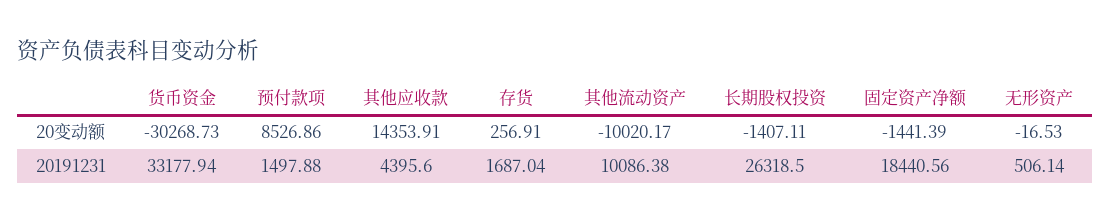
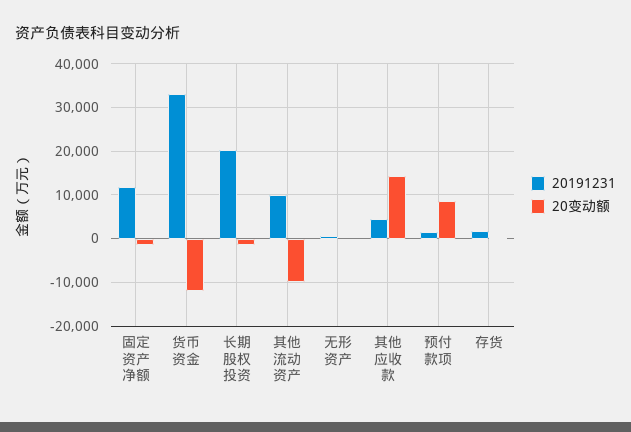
20变动额, 货币资金: -30268.73 -> -12000
20191231, 长期股权投资: 26318.5 -> 20000
20191231, 固定资产净额: 18440.56 -> 12000

